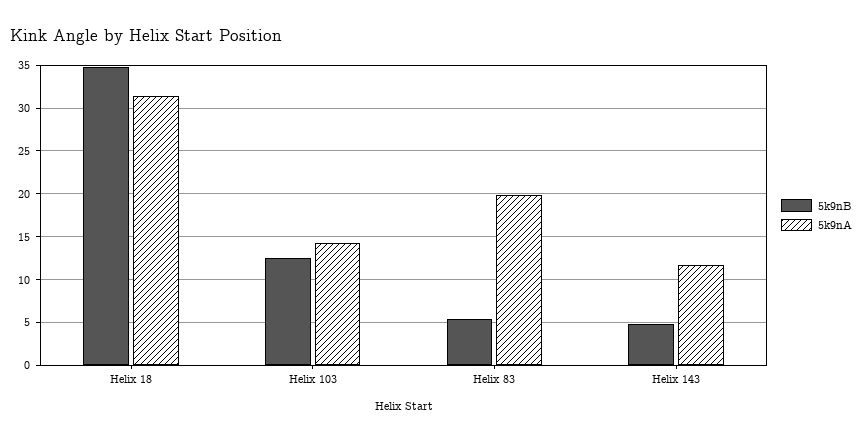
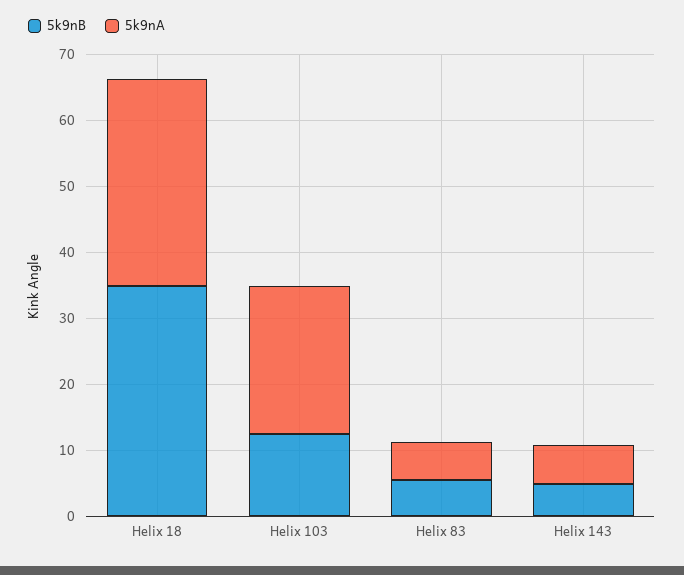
5k9nA, Helix 103: 14 -> 22
5k9nA, Helix 83: 20 -> 6
5k9nA, Helix 143: 12 -> 6

